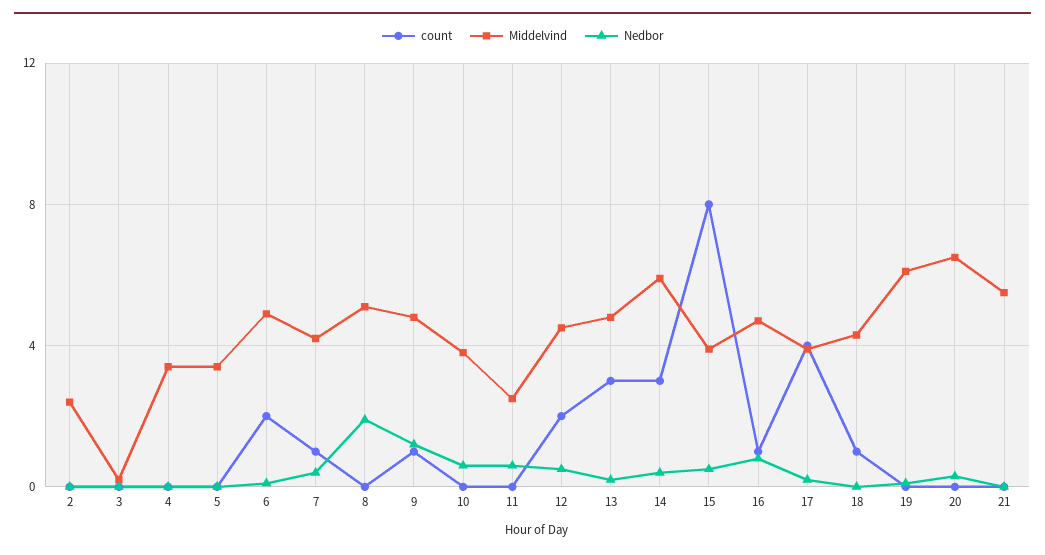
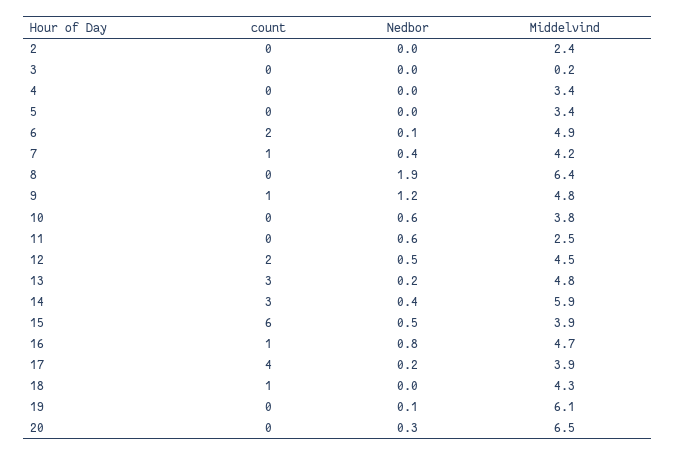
Middelvind, 8: 5 -> 6.4
count, 15: 8 -> 6
count, 21: 0 -> none
Middelvind, 21: 5.5 -> none
Nedbor, 21: 0 -> none

